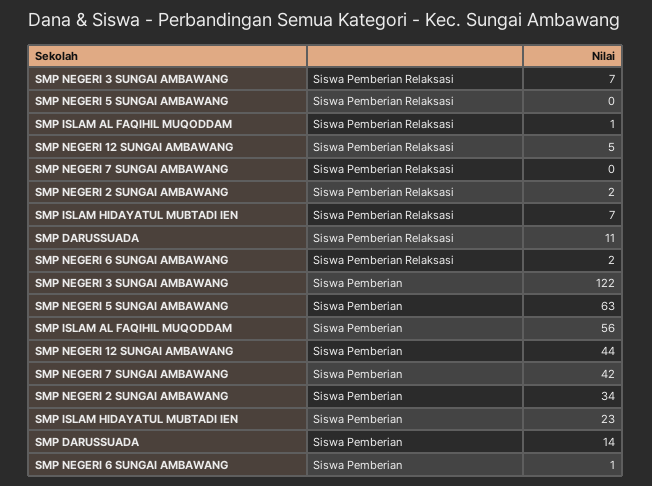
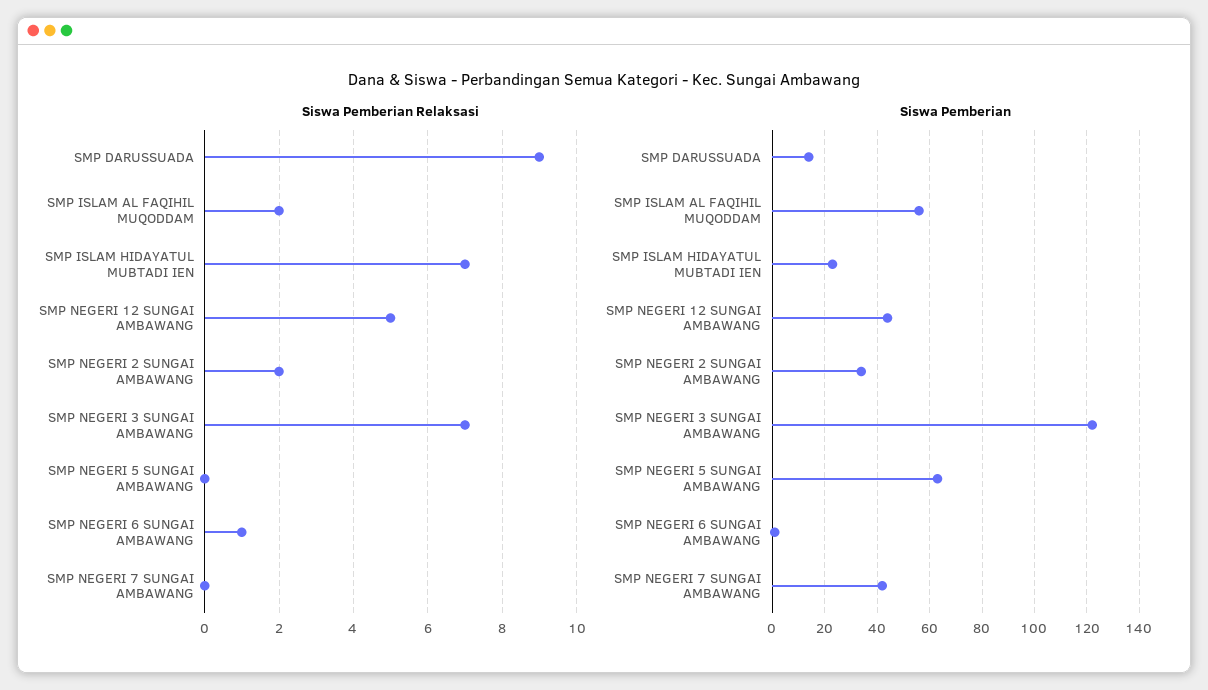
Siswa Pemberian Relaksasi, SMP ISLAM AL FAQIHIL MUQODDAM: 1 -> 2
Siswa Pemberian Relaksasi, SMP DARUSSUADA: 11 -> 9
Siswa Pemberian Relaksasi, SMP NEGERI 6 SUNGAI AMBAWANG: 2 -> 1

